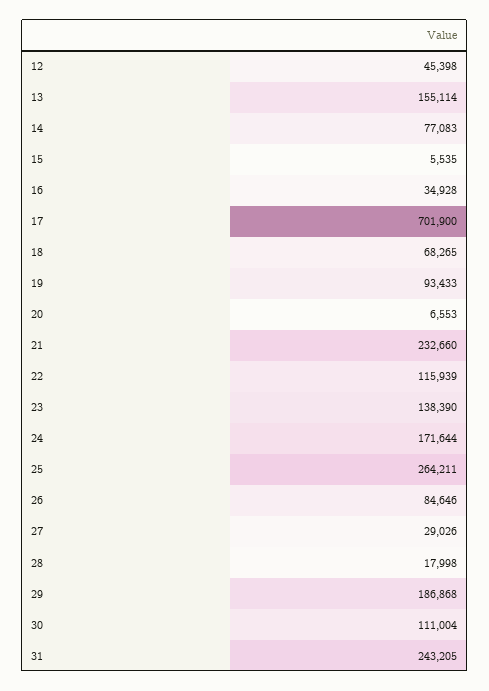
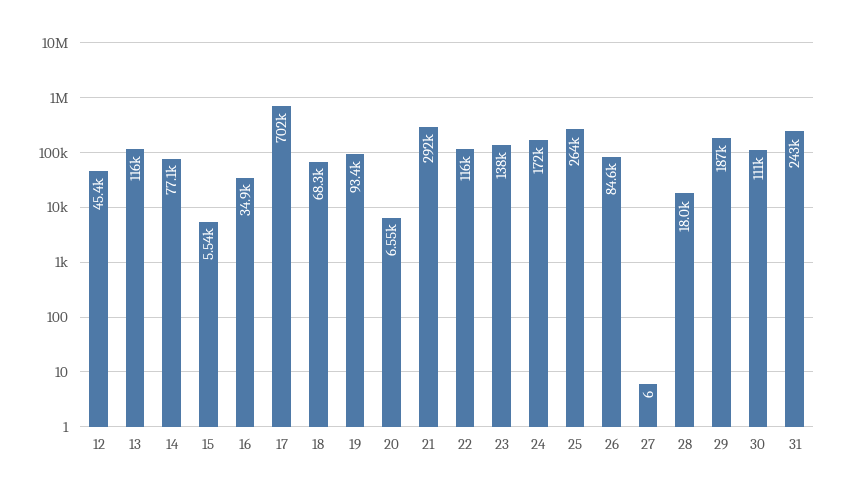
13: 155114 -> 116000
21: 232660 -> 292000
27: 29026 -> 6

